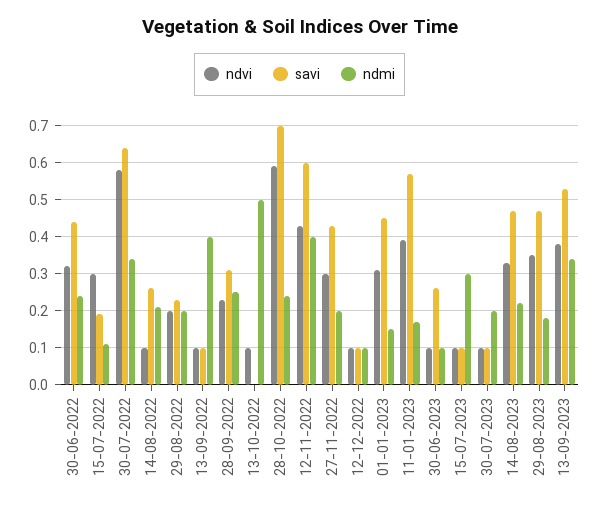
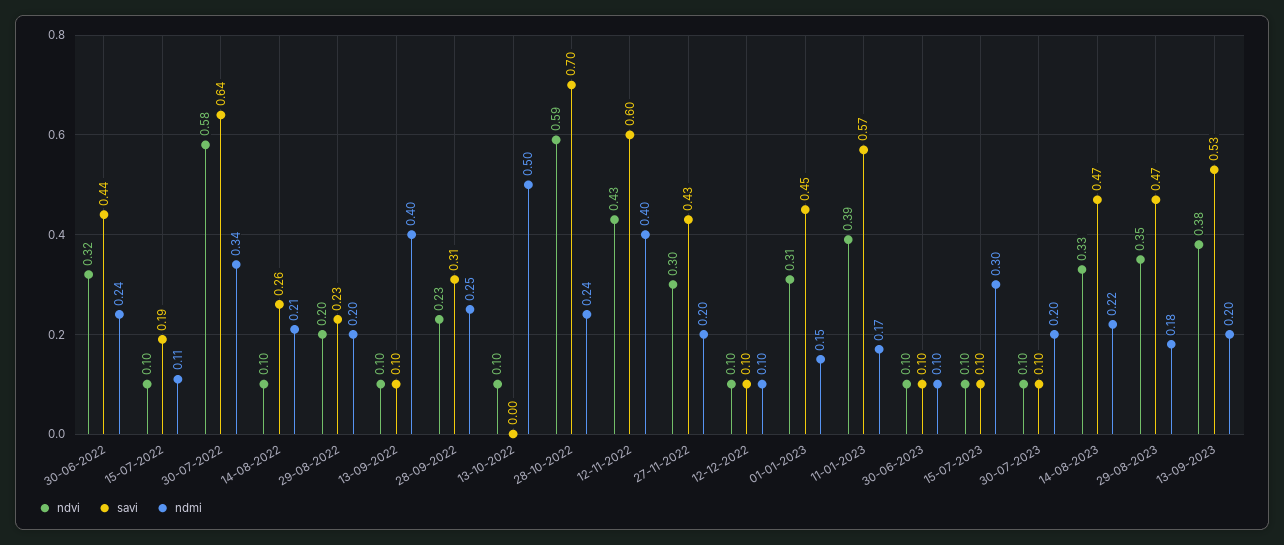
ndvi, 15-07-2022: 0.3 -> 0.1
savi, 30-06-2023: 0.25 -> 0.1
ndmi, 13-09-2023: 0.35 -> 0.2

